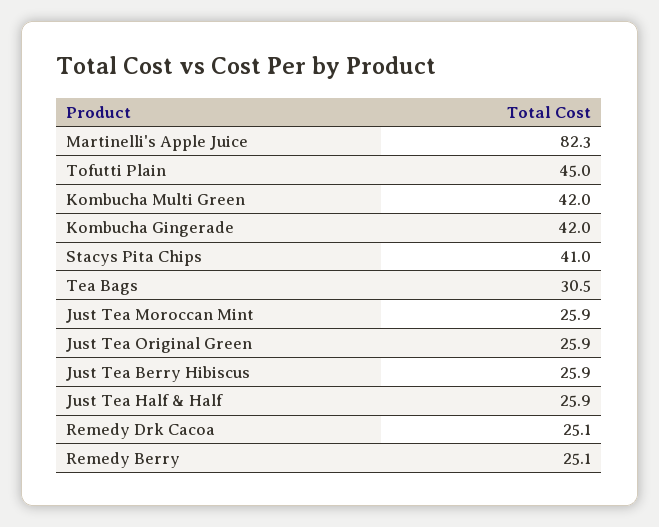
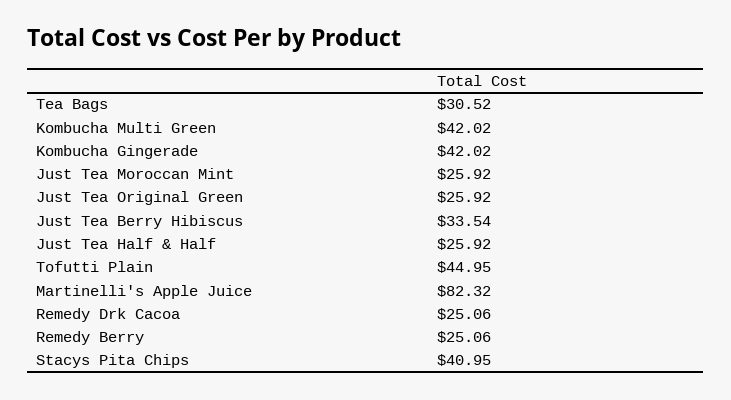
Just Tea Berry Hibiscus: 25.9 -> 33.54

